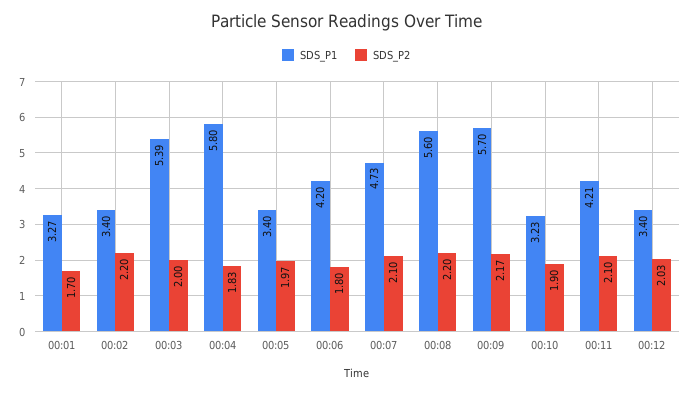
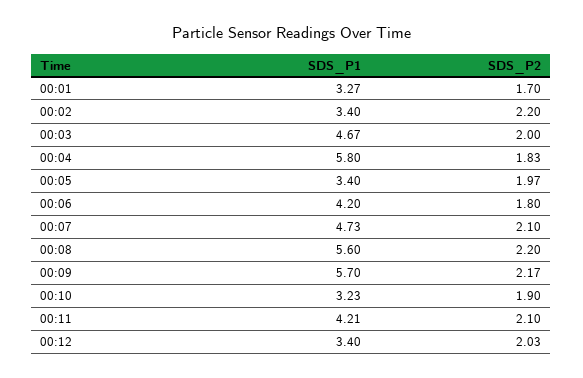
SDS_P1, 00:03: 5.39 -> 4.67

